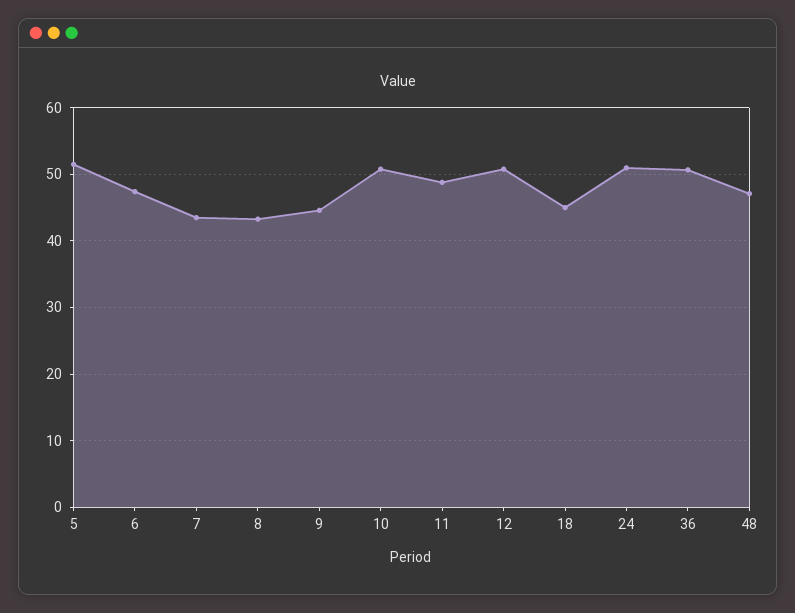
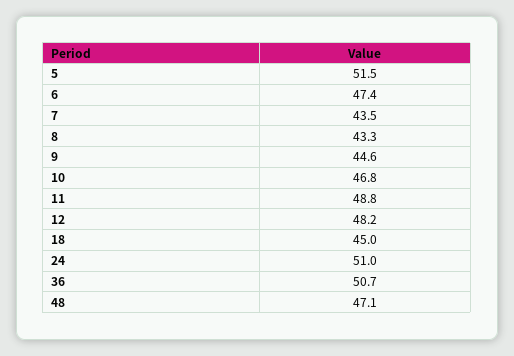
10: 51 -> 46.8
12: 51 -> 48.2

